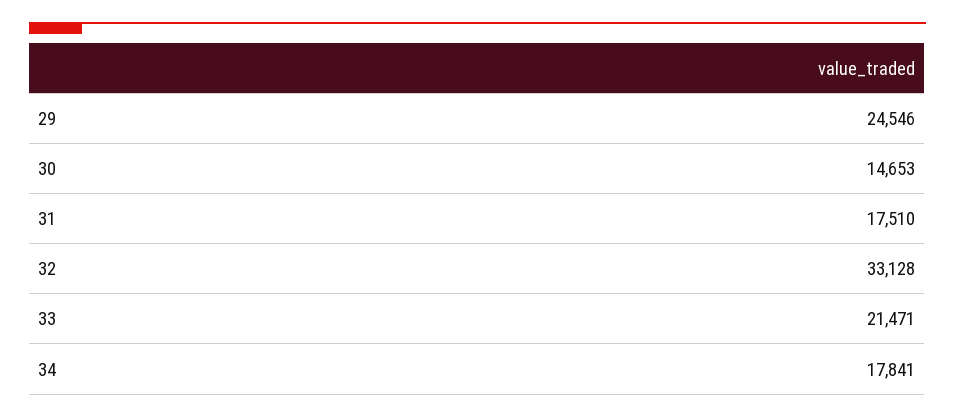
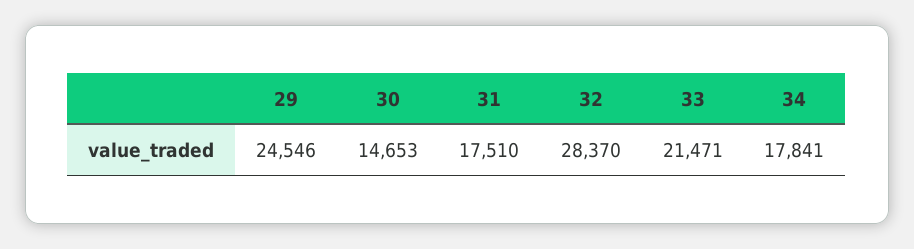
32: 33128 -> 28370

